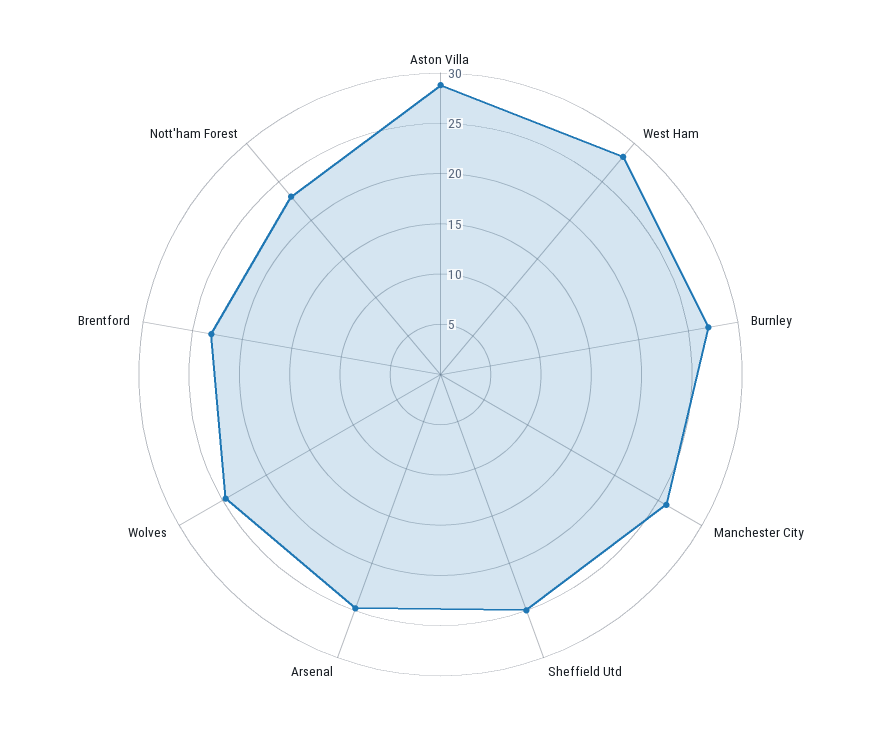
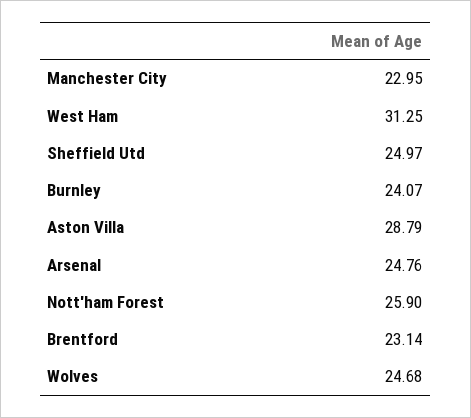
West Ham: 28 -> 31.25
Burnley: 27 -> 24.07
Manchester City: 26 -> 22.95
Nott'ham Forest: 23 -> 25.9

